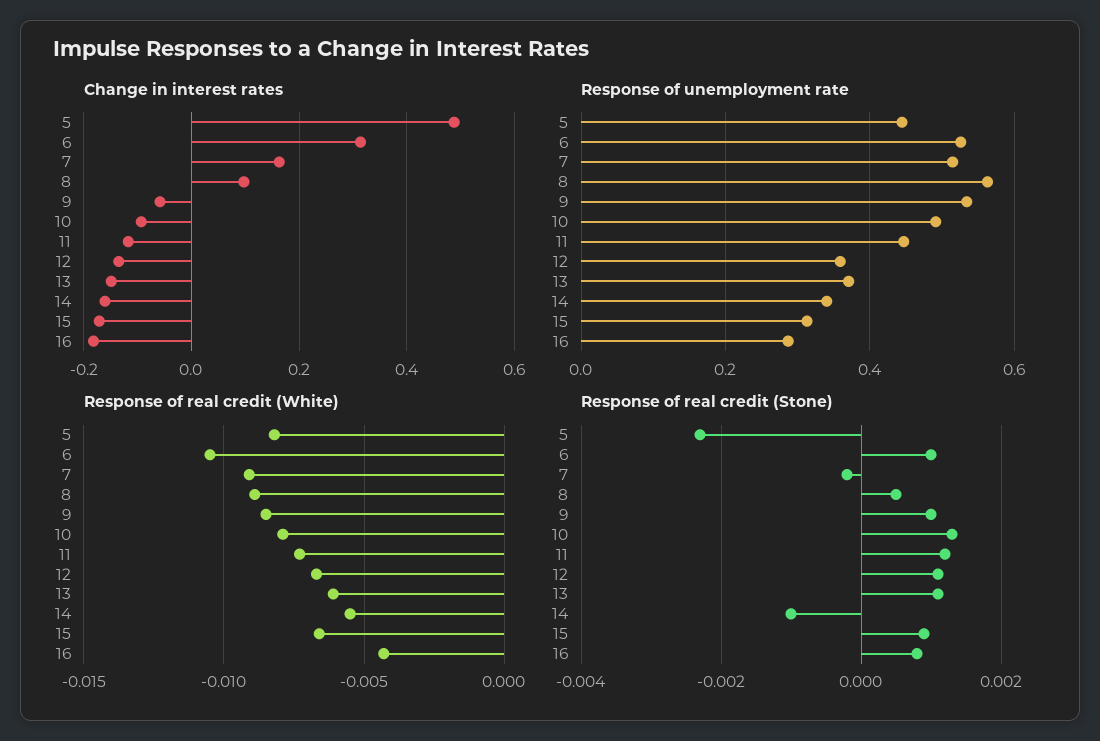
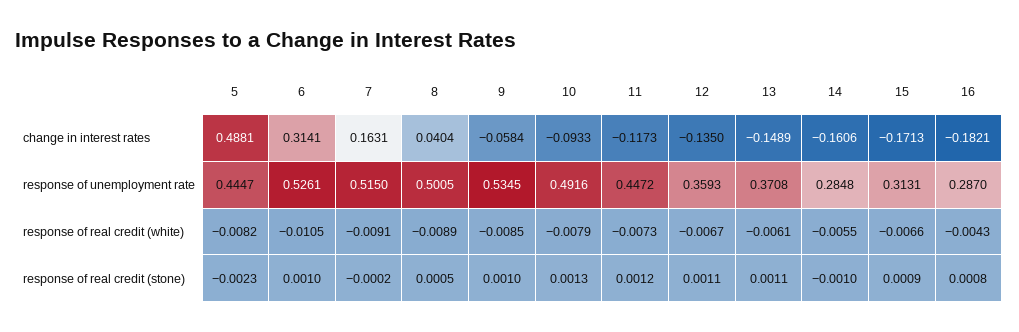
Change in interest rates, 8: 0.1 -> 0.0404
Response of unemployment rate, 8: 0.56 -> 0.5005
Response of unemployment rate, 14: 0.34 -> 0.2848

